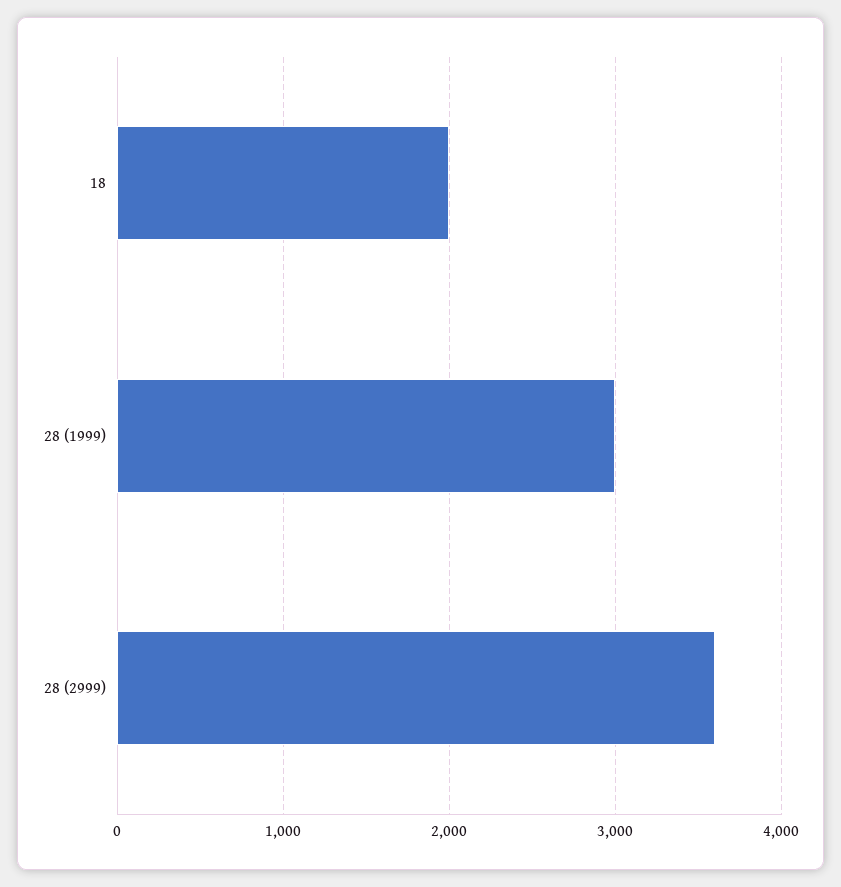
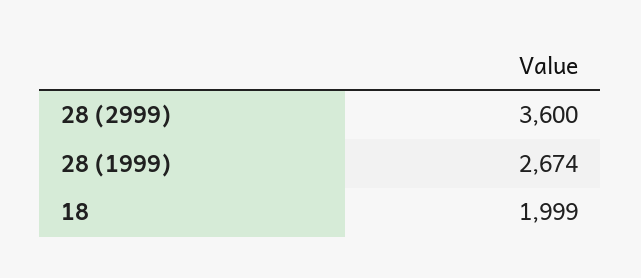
28 (1999): 3000 -> 2674

